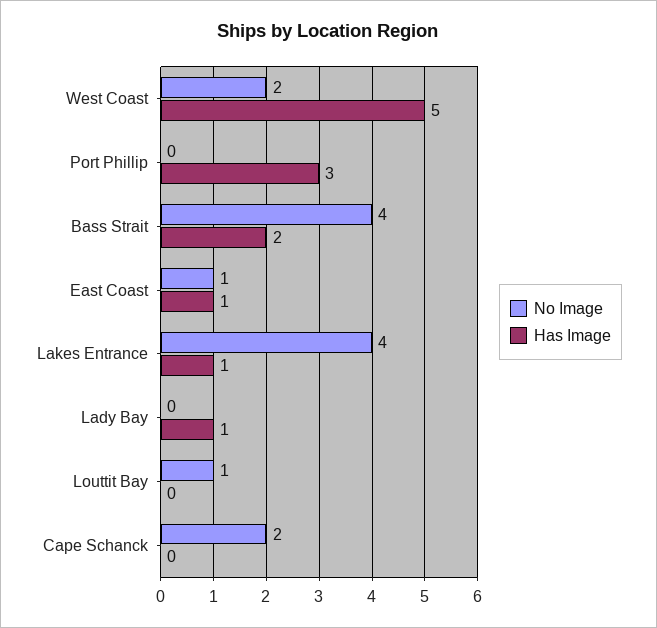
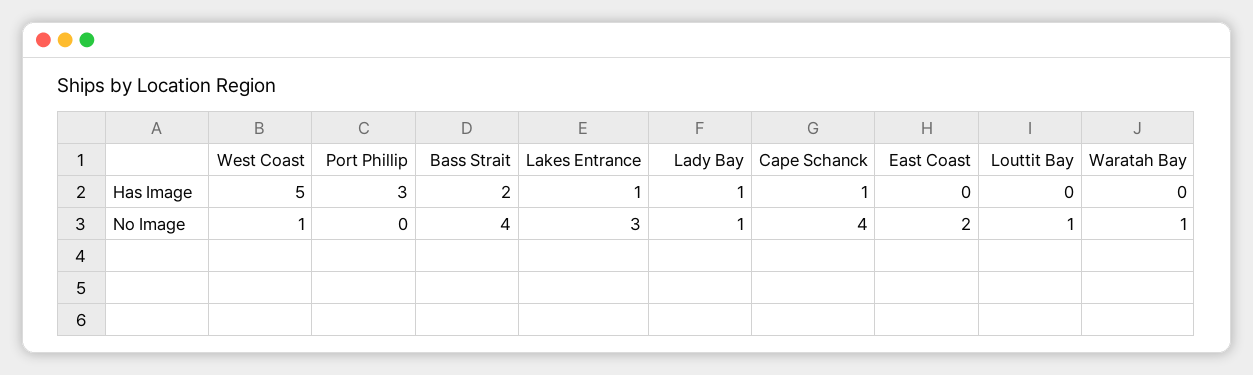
No Image, West Coast: 2 -> 1
No Image, East Coast: 1 -> 2
Has Image, East Coast: 1 -> 0
No Image, Lakes Entrance: 4 -> 3
No Image, Lady Bay: 0 -> 1
No Image, Cape Schanck: 2 -> 4
Has Image, Cape Schanck: 0 -> 1
Has Image, Waratah Bay: none -> 0
No Image, Waratah Bay: none -> 1

